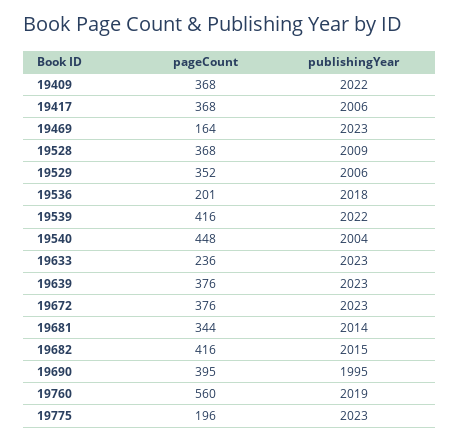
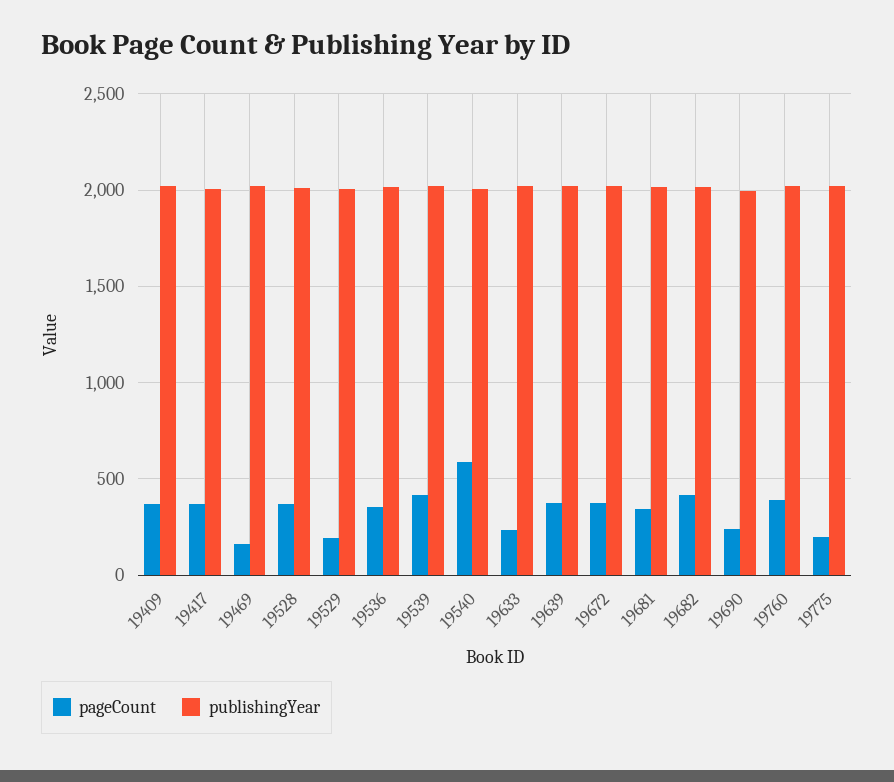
pageCount, 19529: 352 -> 200
pageCount, 19536: 201 -> 350
pageCount, 19540: 448 -> 600
pageCount, 19690: 395 -> 250
pageCount, 19760: 560 -> 400

